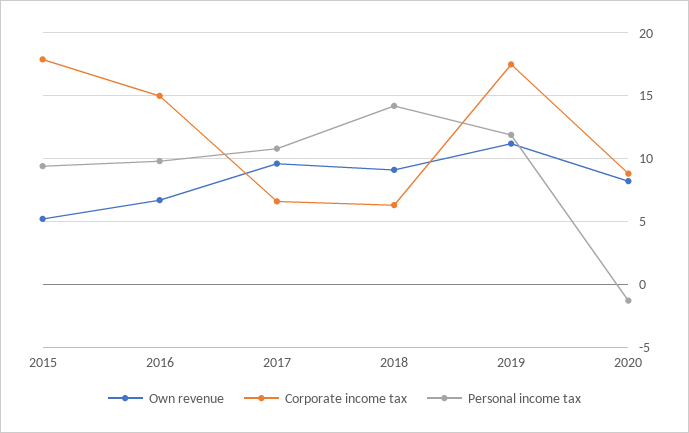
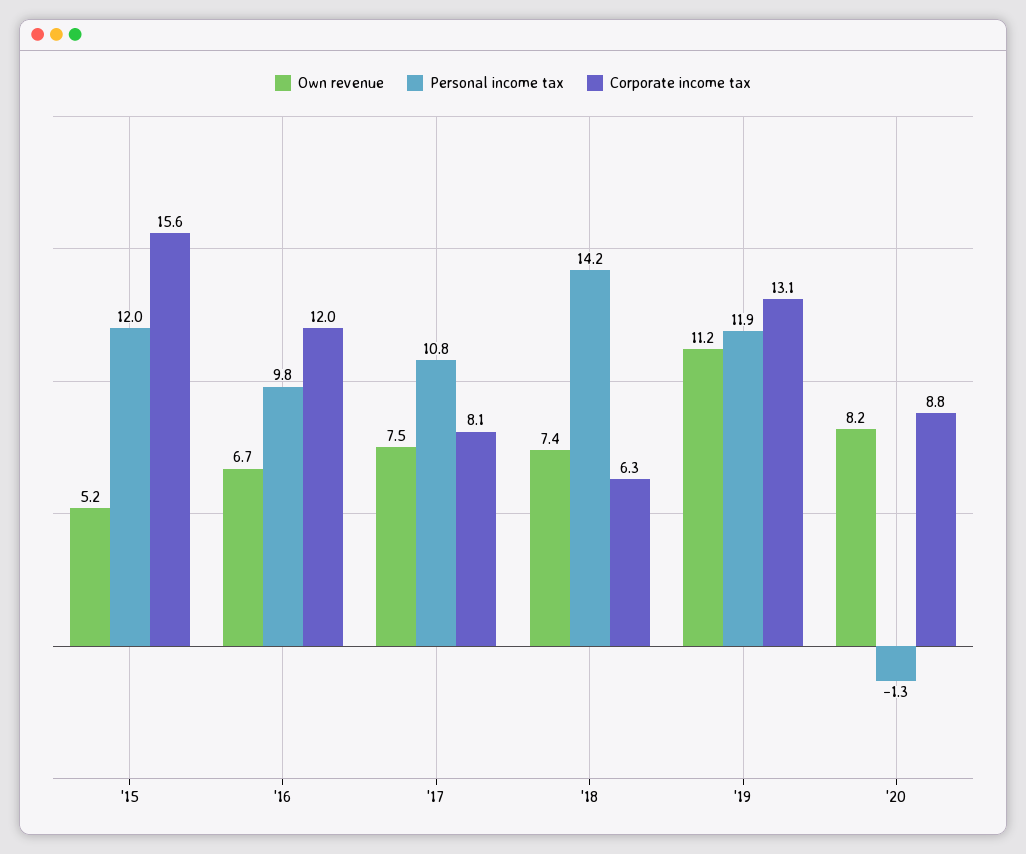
Corporate income tax, 2015: 18 -> 15.6
Personal income tax, 2015: 9.5 -> 12
Corporate income tax, 2016: 15 -> 12
Own revenue, 2017: 9.5 -> 7.5
Corporate income tax, 2017: 6.5 -> 8.1
Own revenue, 2018: 9 -> 7.4
Corporate income tax, 2019: 17.5 -> 13.1

